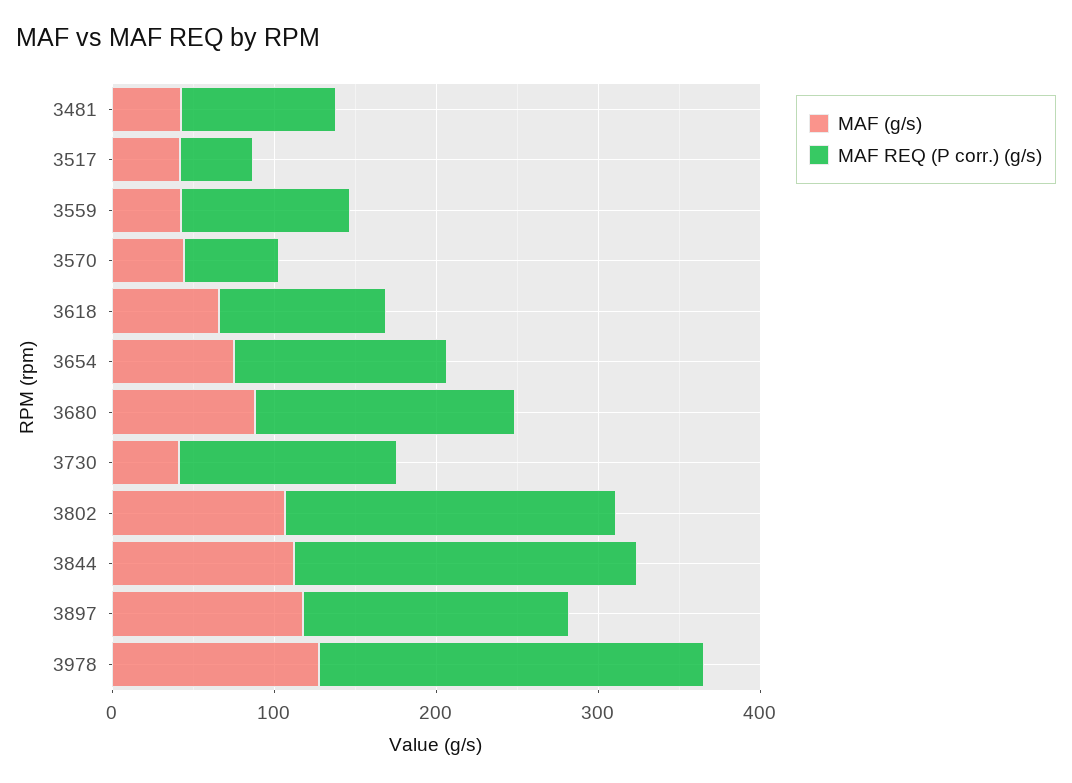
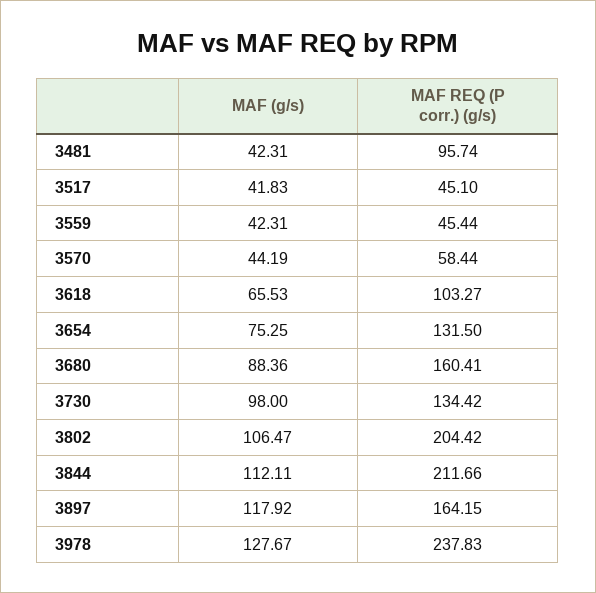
MAF REQ (P corr.) (g/s), 3559: 100 -> 45.44
MAF (g/s), 3730: 40 -> 98

